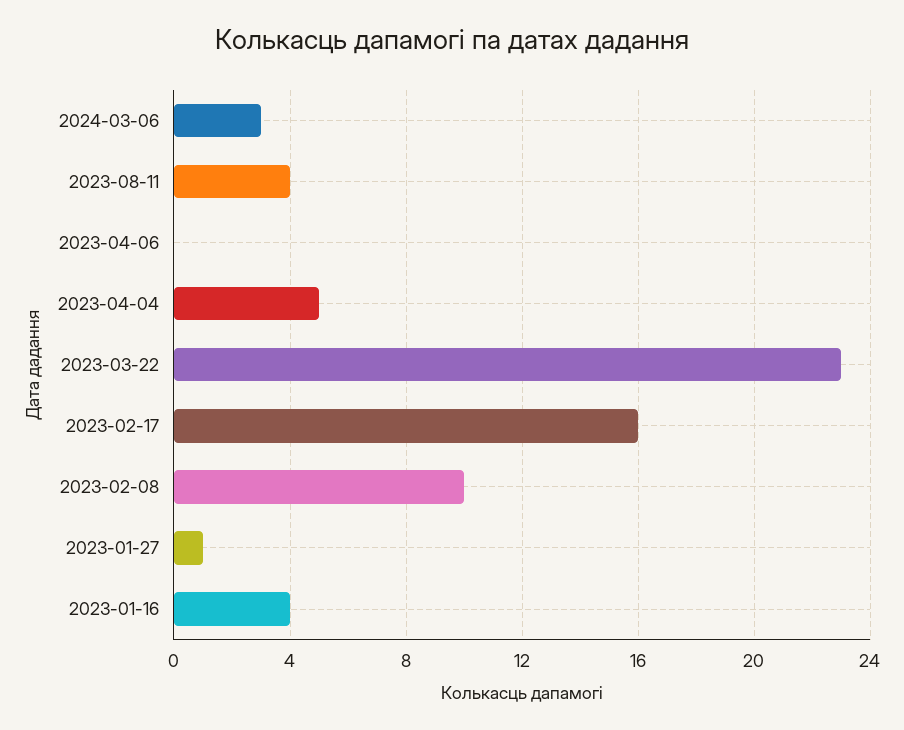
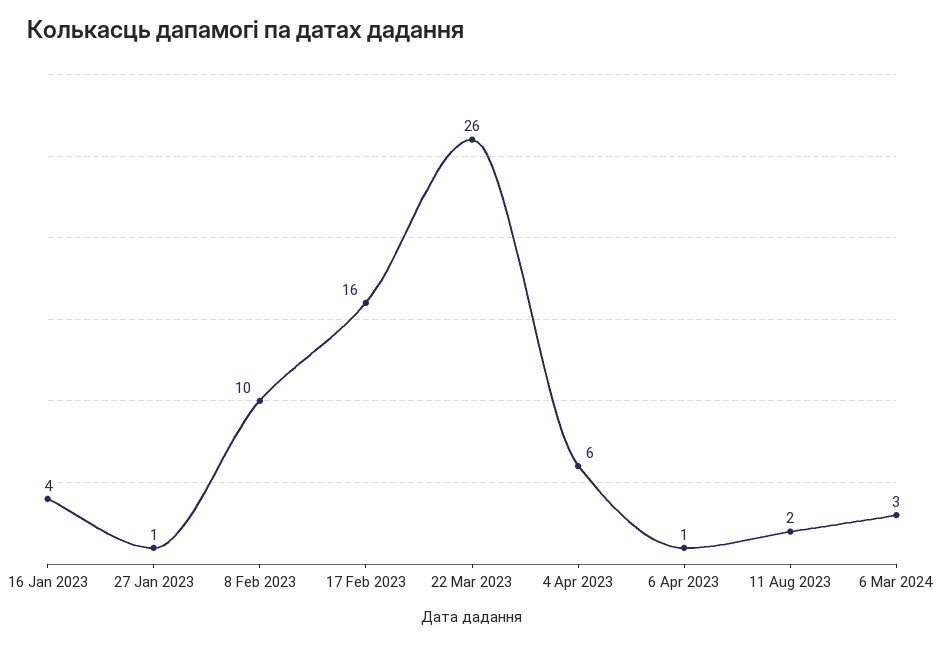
2023-08-11: 4 -> 2
2023-04-06: 0 -> 1
2023-04-04: 5 -> 6
2023-03-22: 23 -> 26

